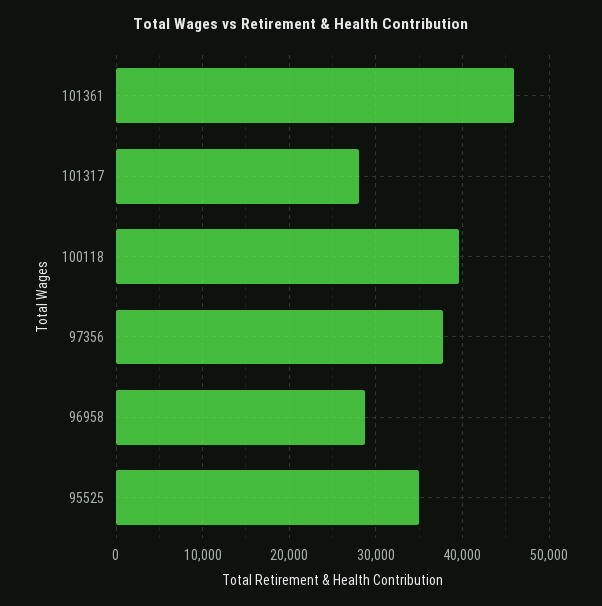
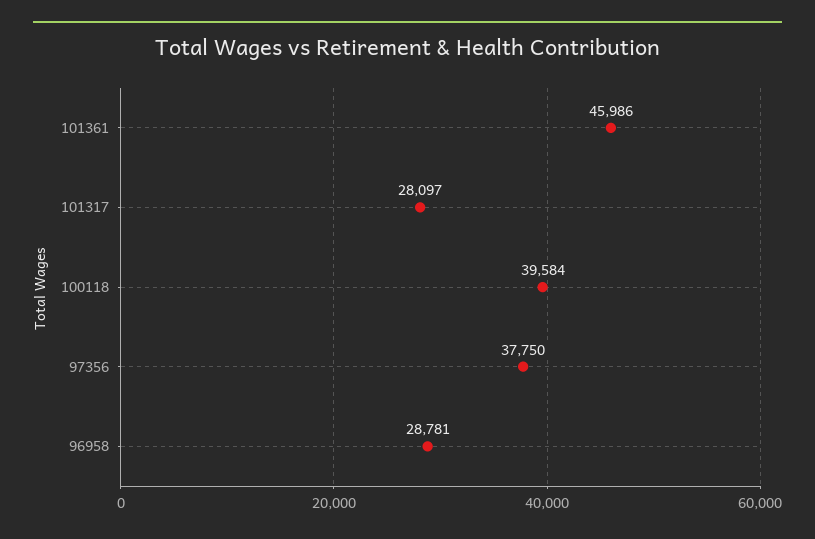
95525: 35000 -> none

